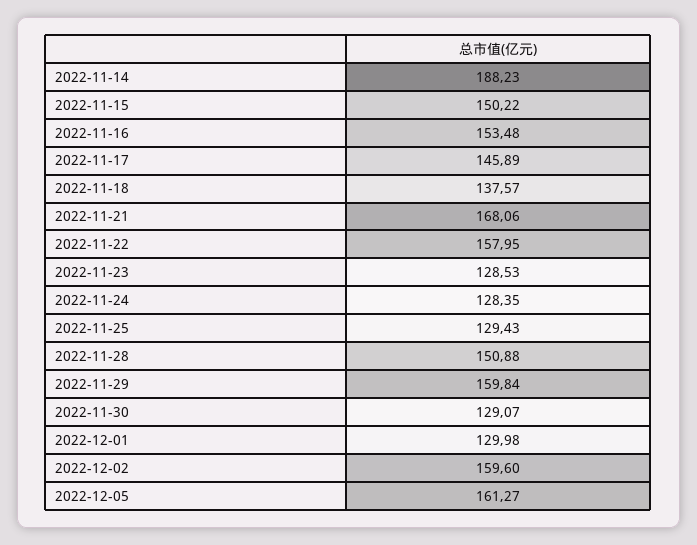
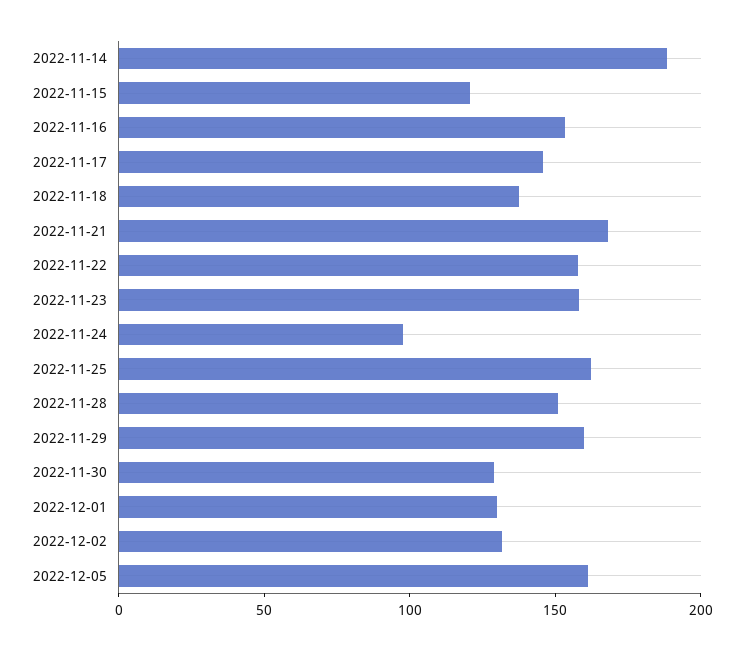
2022-11-15: 150.22 -> 120
2022-11-23: 128.53 -> 160
2022-11-24: 128.35 -> 100
2022-11-25: 129.43 -> 160
2022-12-02: 159.6 -> 130

